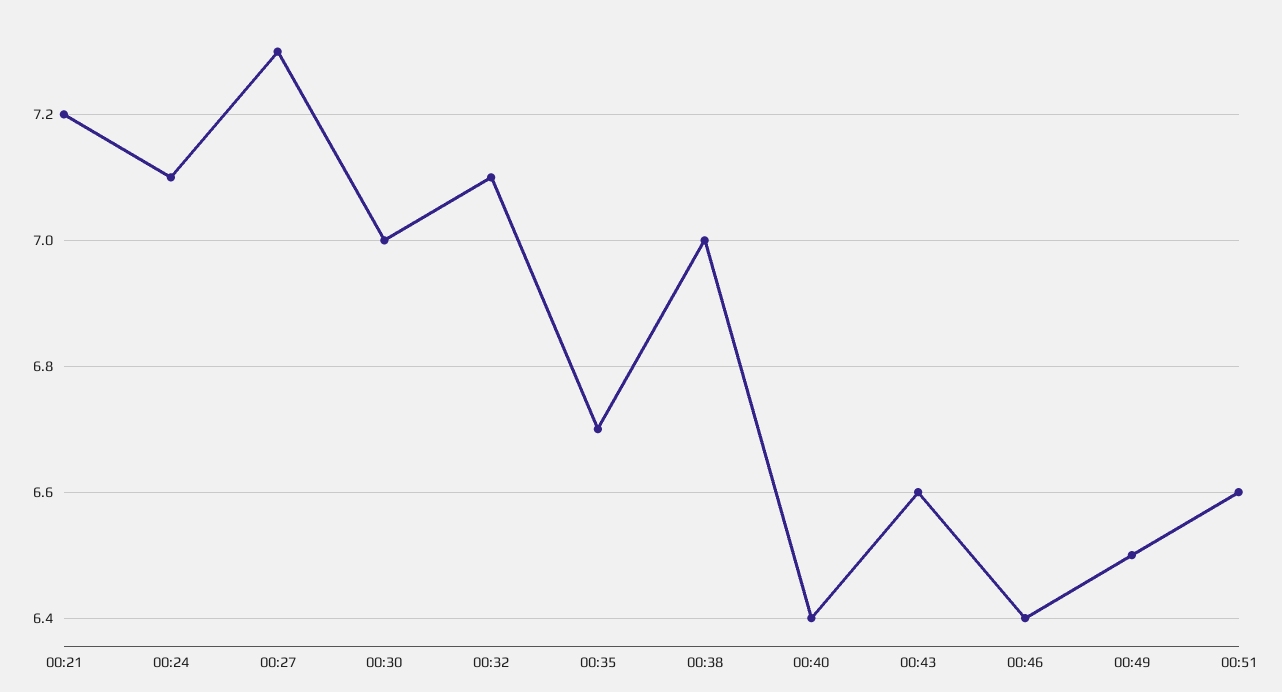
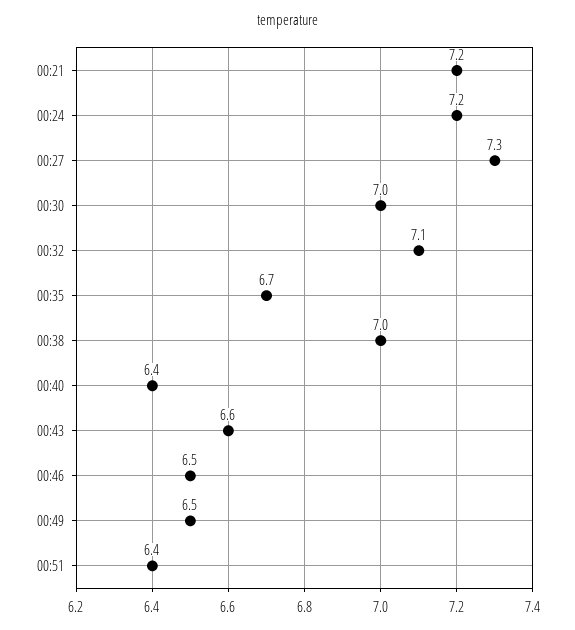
00:24: 7.1 -> 7.2
00:46: 6.4 -> 6.5
00:51: 6.6 -> 6.4

